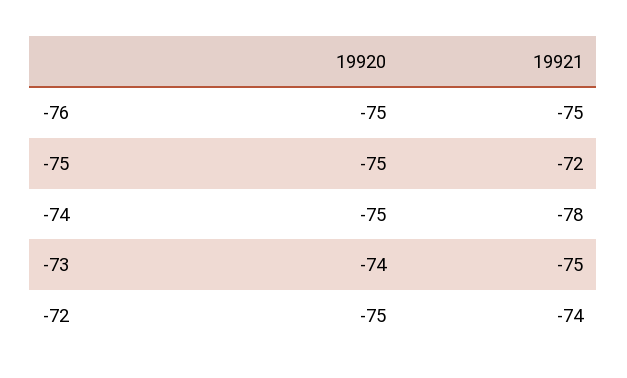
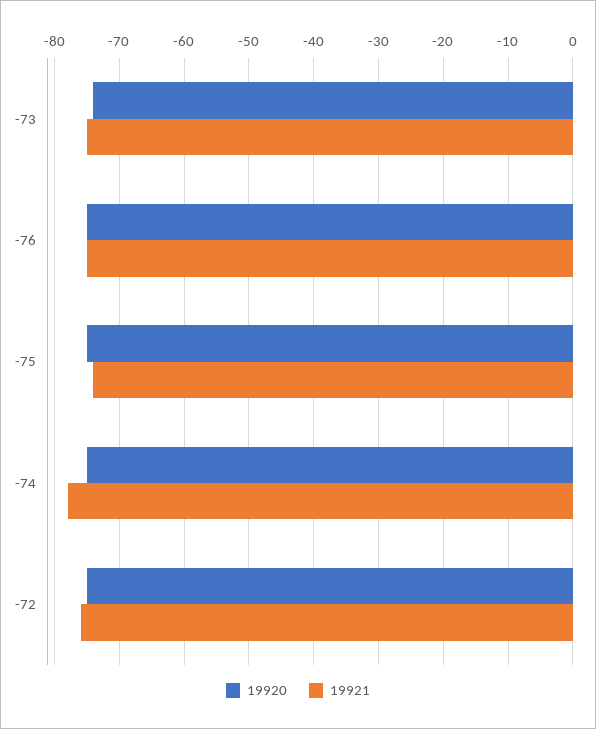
19921, -75: -72 -> -74
19921, -72: -74 -> -76

